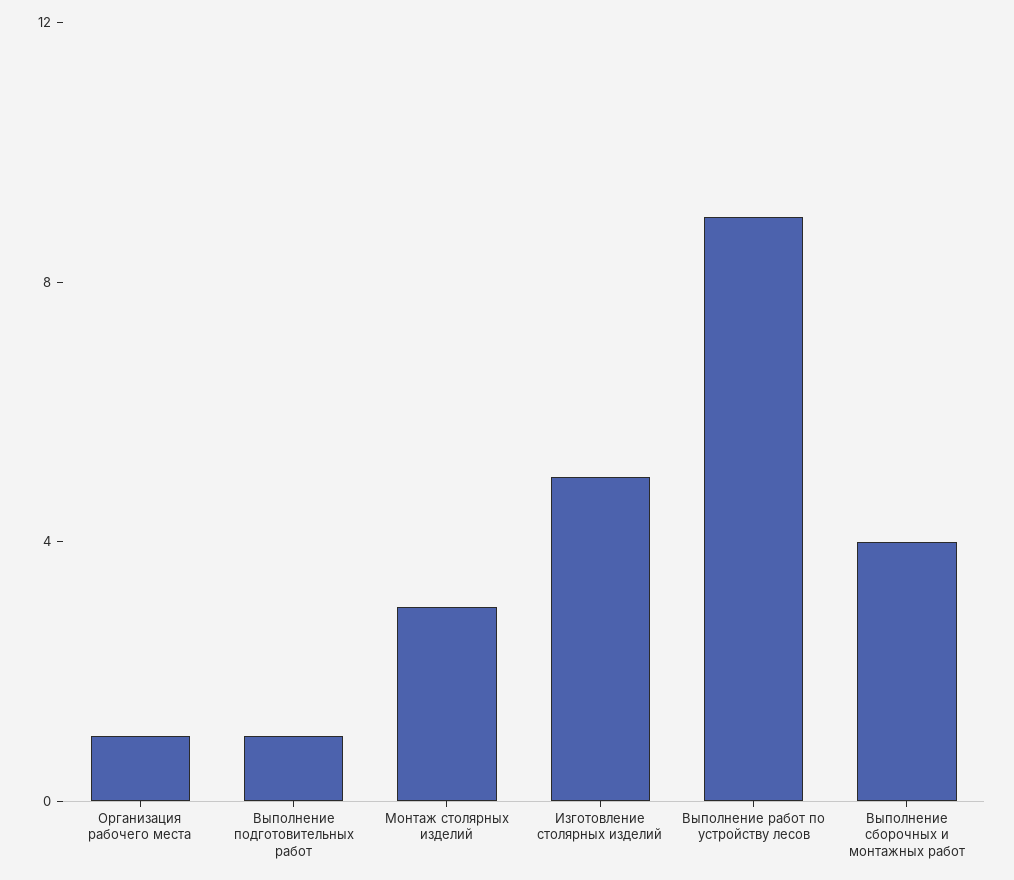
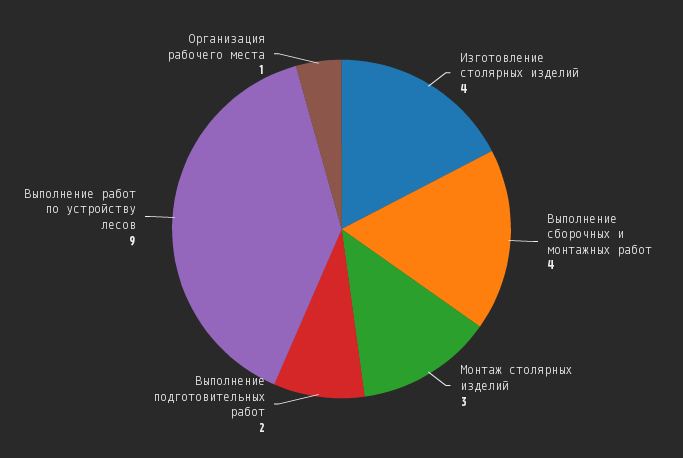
Выполнение подготовительных работ: 1 -> 2
Изготовление столярных изделий: 5 -> 4

